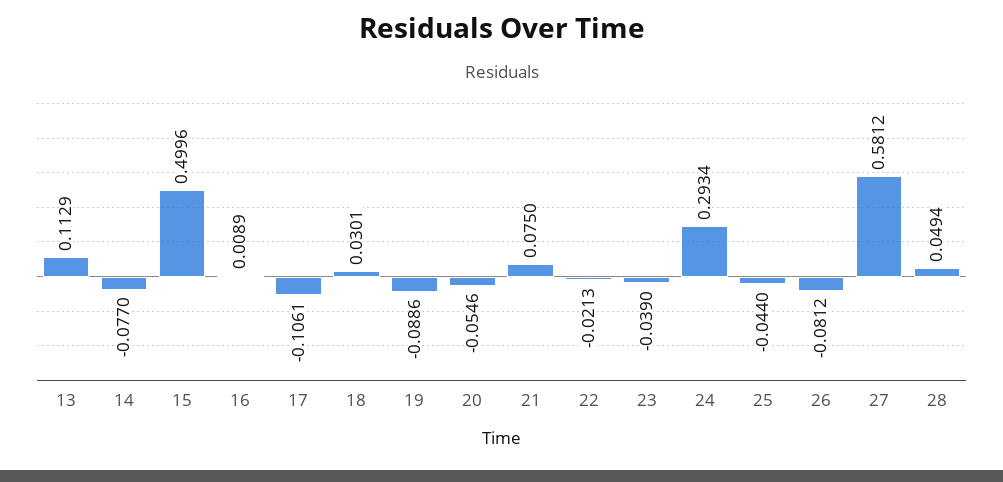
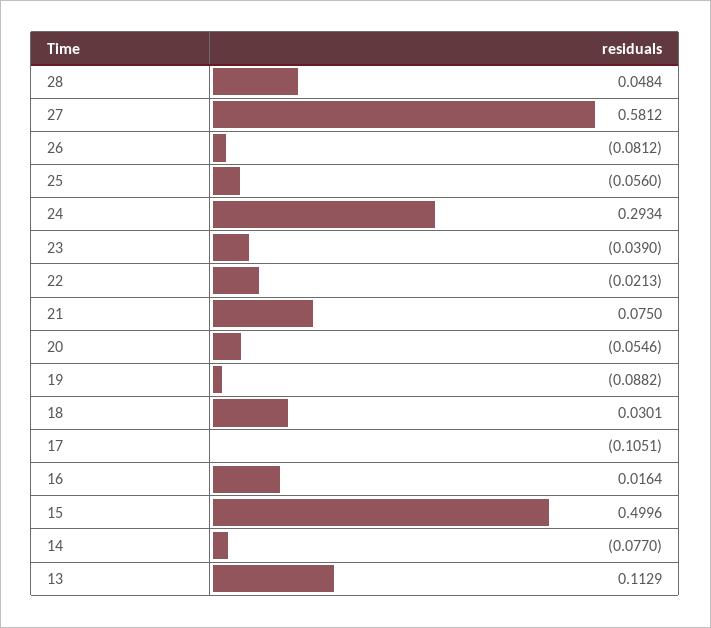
16: 0.0089 -> 0.0164
17: -0.1061 -> -0.1051
19: -0.0886 -> -0.0882
25: -0.044 -> -0.056
28: 0.0494 -> 0.0484

